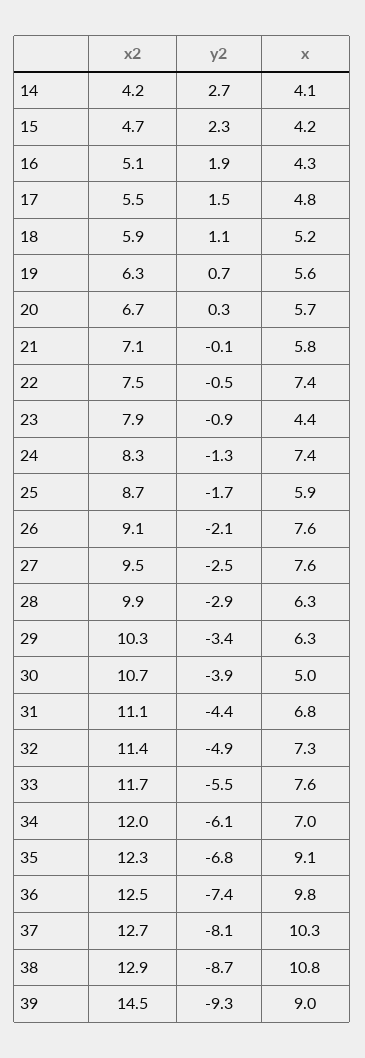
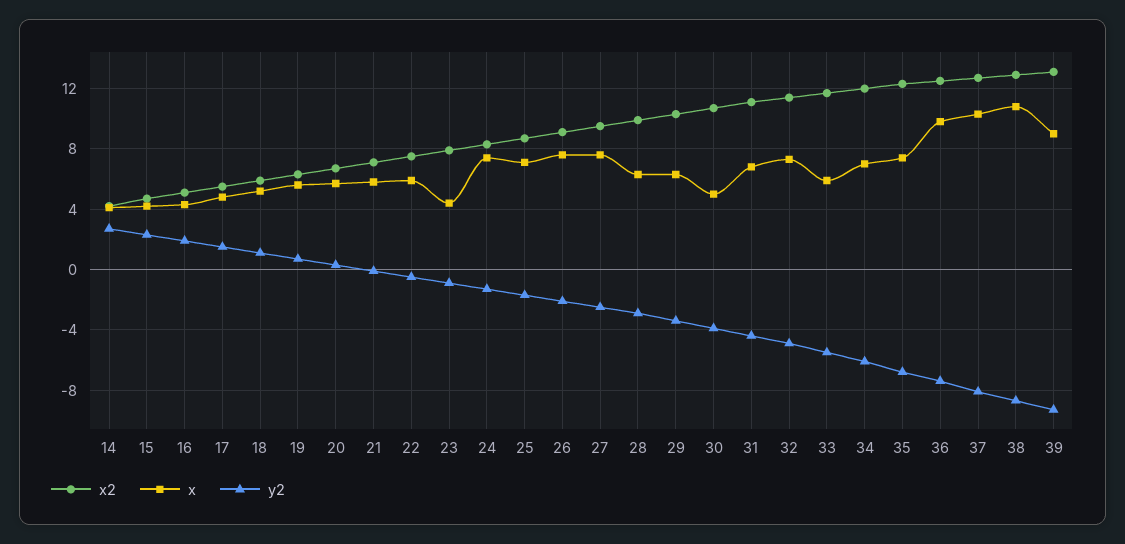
x, 22: 7.4 -> 6
x, 25: 5.9 -> 7
x, 33: 7.6 -> 6
x, 35: 9.1 -> 7.5
x2, 39: 14.5 -> 13

